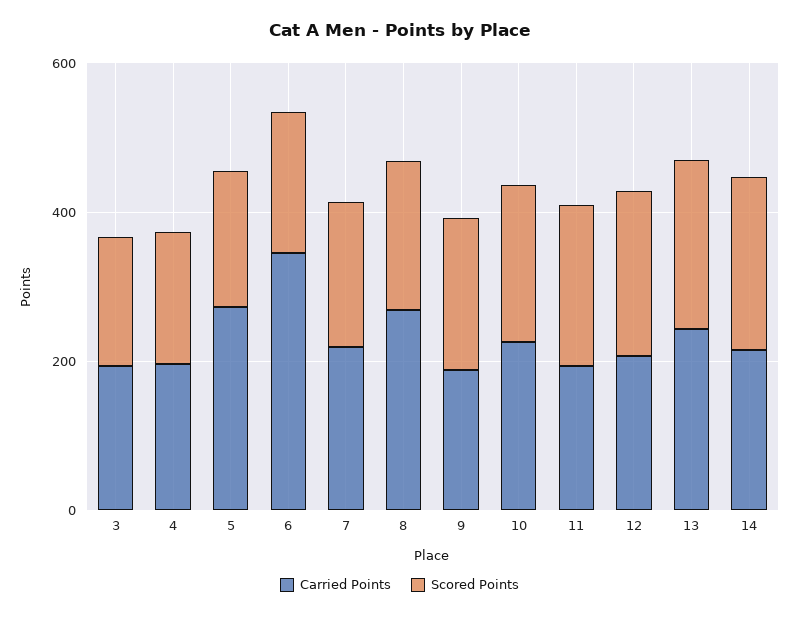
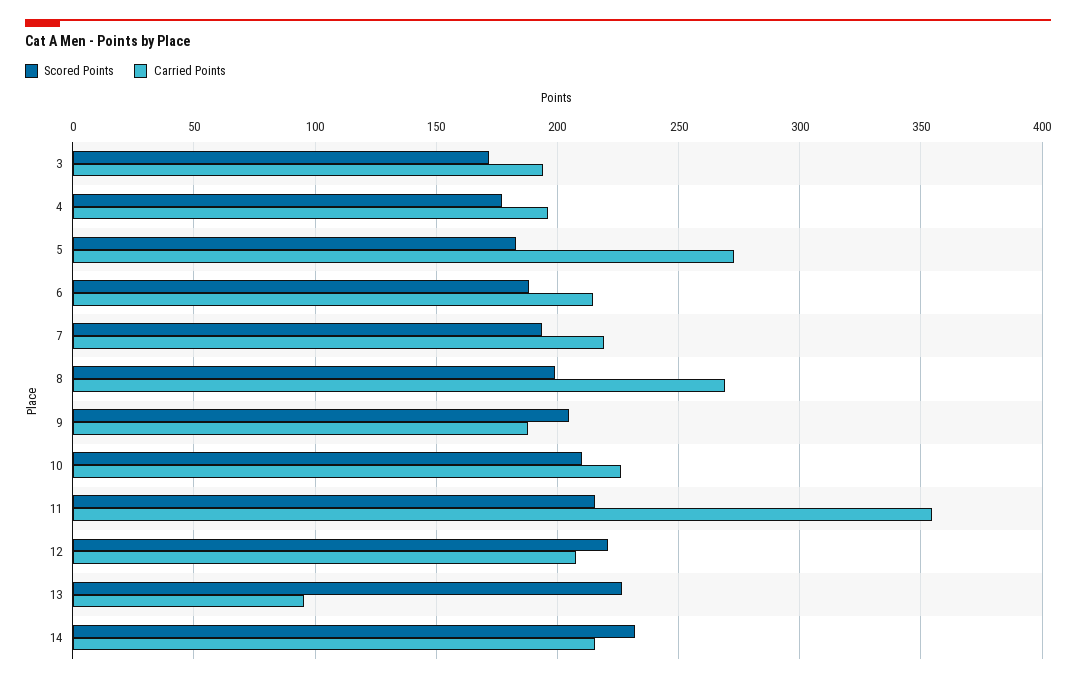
Carried Points, 6: 350 -> 215
Carried Points, 11: 200 -> 355
Carried Points, 13: 250 -> 95

